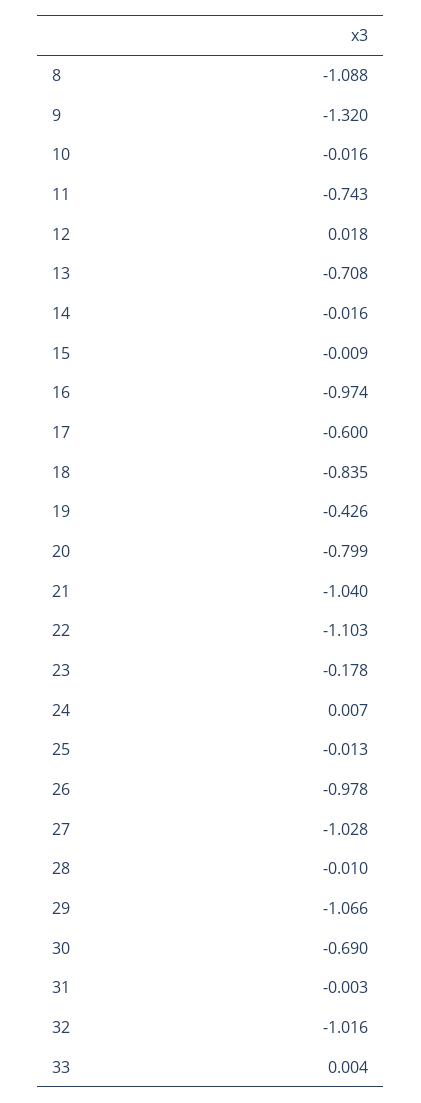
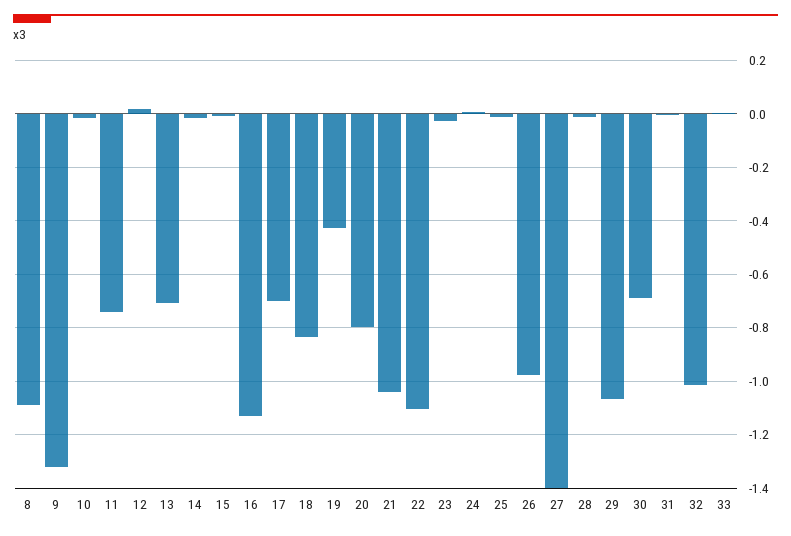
16: -0.974 -> -1.125
17: -0.6 -> -0.7
23: -0.178 -> -0.025
27: -1.028 -> -1.4

